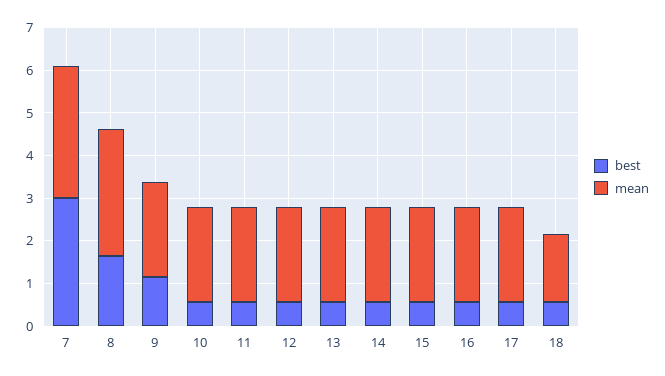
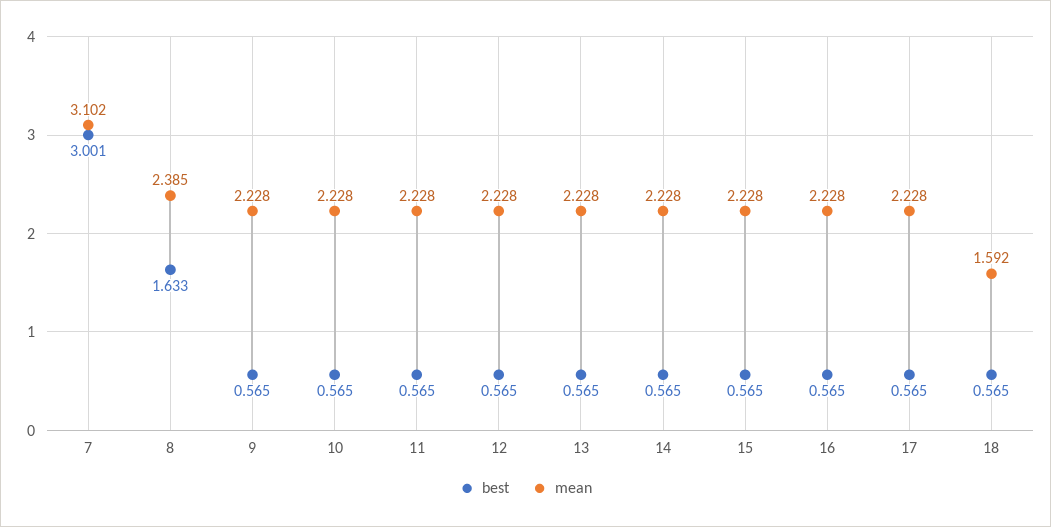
mean, 8: 3 -> 2.385
best, 9: 1.2 -> 0.565

